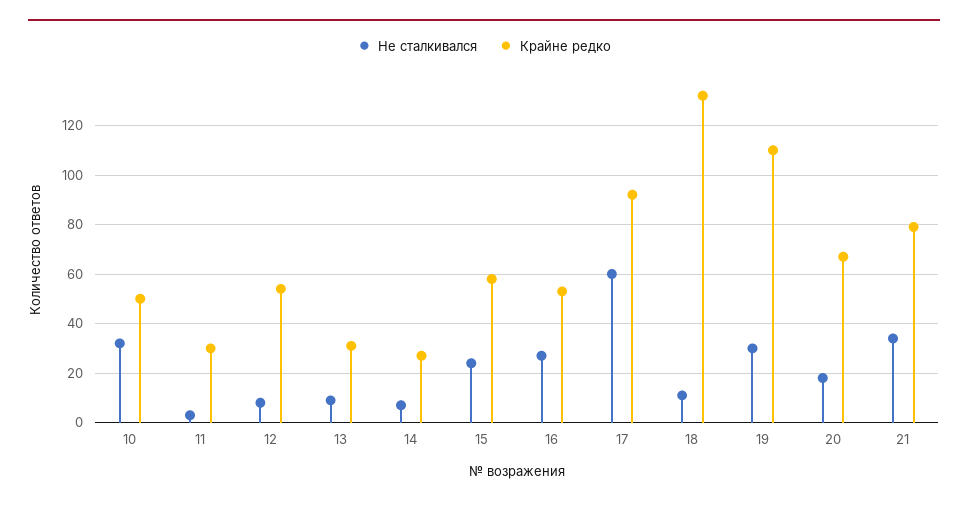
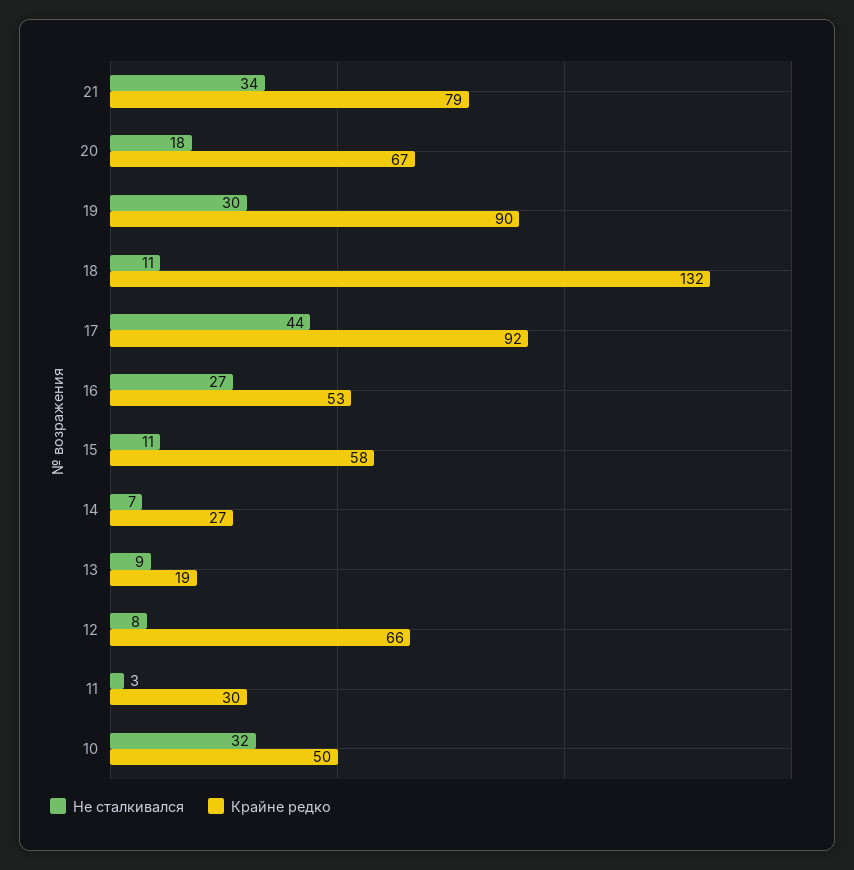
Крайне редко, 12: 55 -> 66
Крайне редко, 13: 30 -> 19
Не сталкивался, 15: 25 -> 11
Не сталкивался, 17: 60 -> 44
Крайне редко, 19: 110 -> 90

